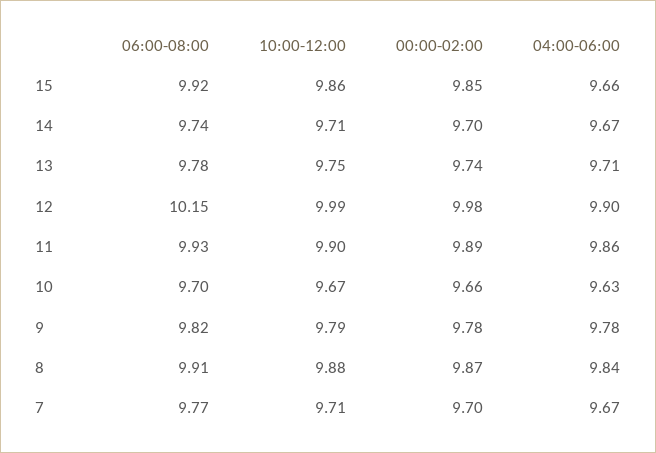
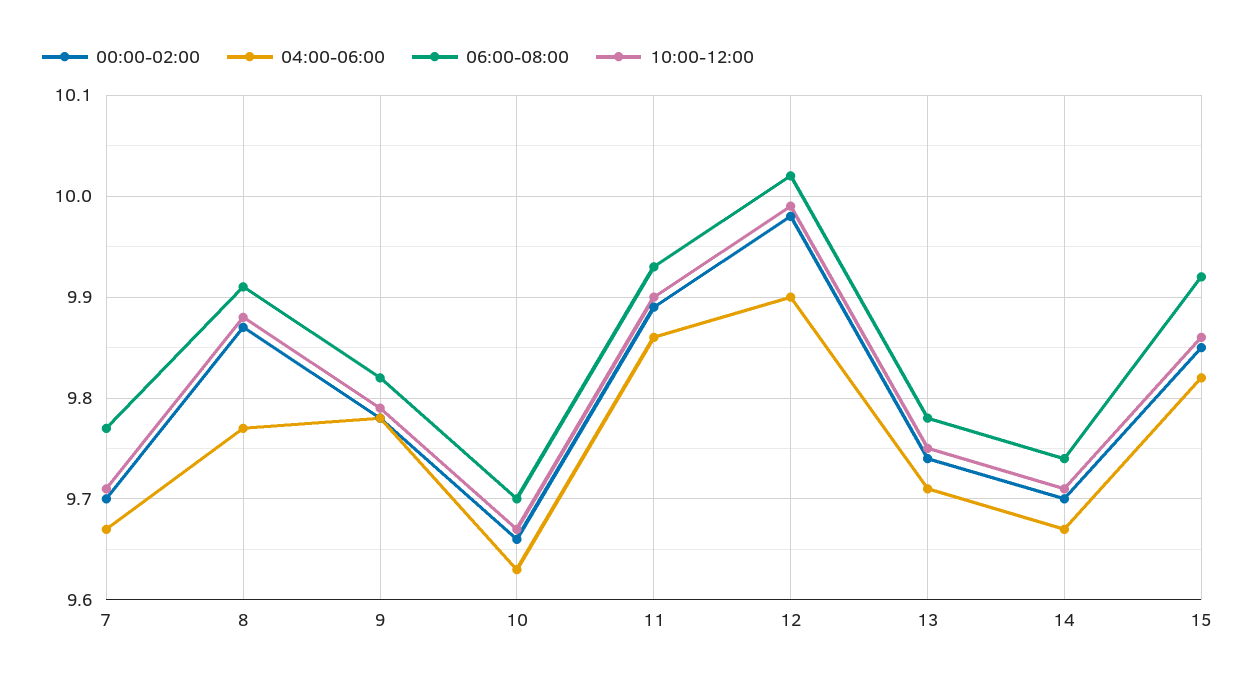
04:00-06:00, 15: 9.66 -> 9.82
06:00-08:00, 12: 10.15 -> 10.02
04:00-06:00, 8: 9.84 -> 9.77

